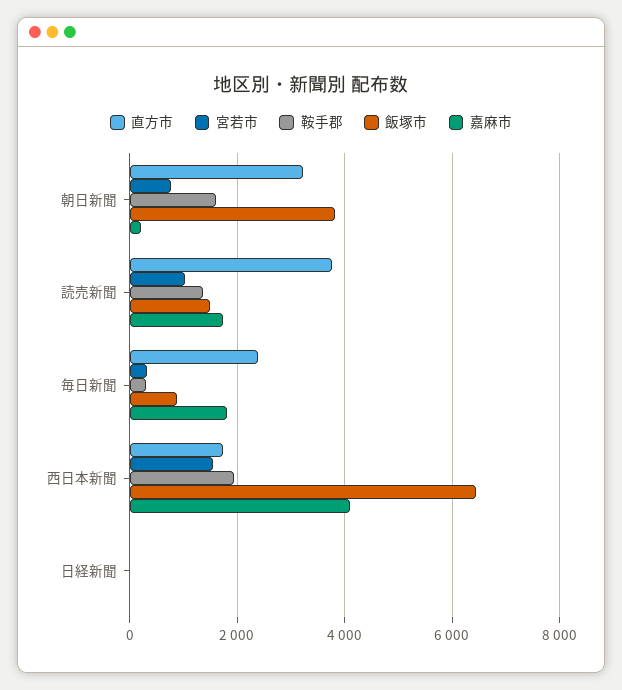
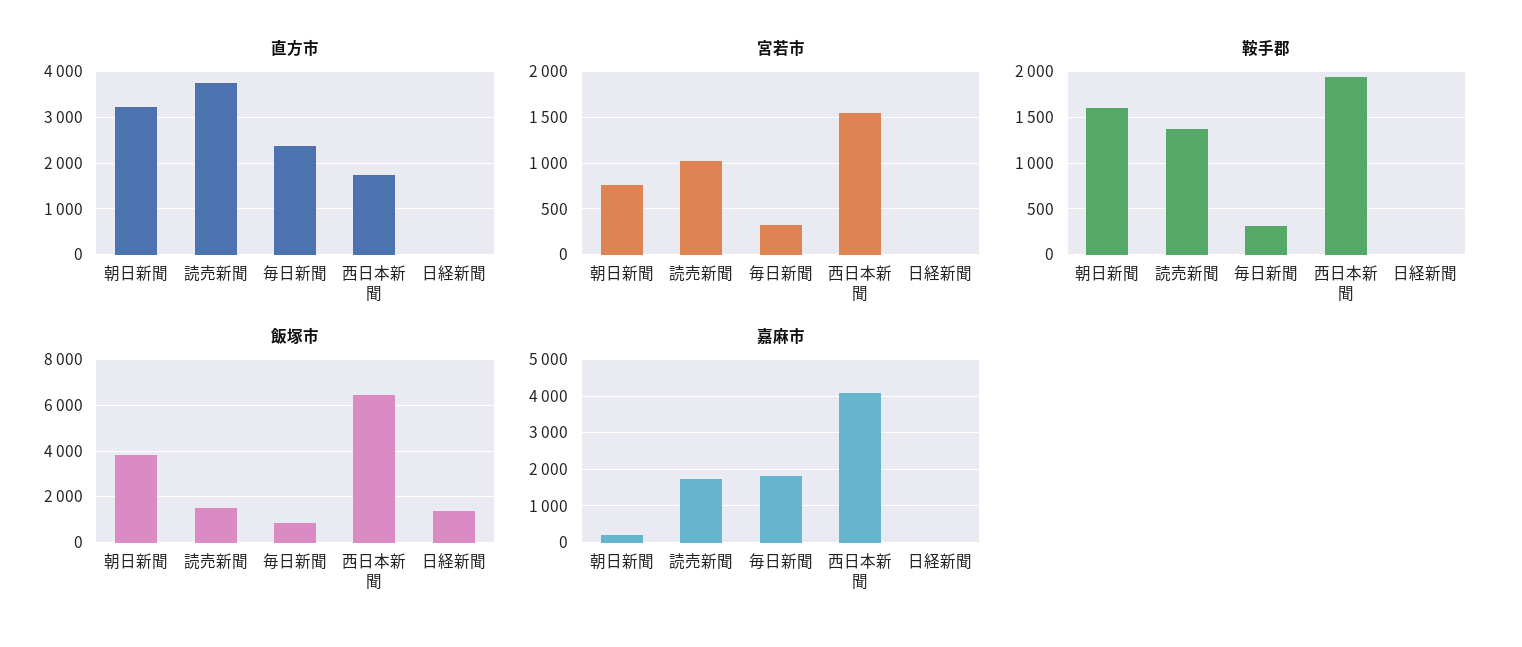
飯塚市, 日経新聞: 0 -> 1500

